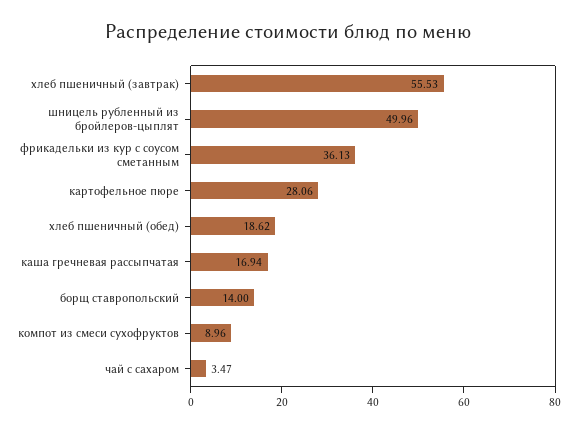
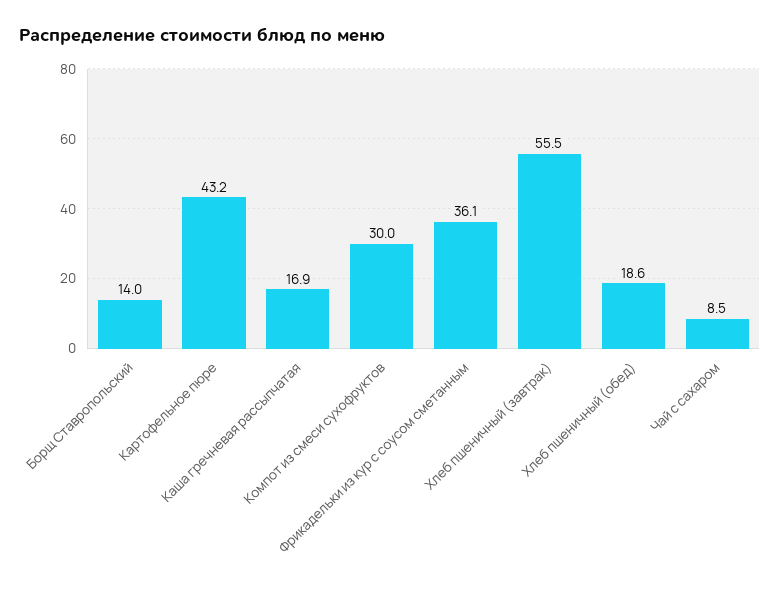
шницель рубленный из бройлеров-цыплят: 49.96 -> none
картофельное пюре: 28.06 -> 43.2
компот из смеси сухофруктов: 8.96 -> 30
чай с сахаром: 3.47 -> 8.5

